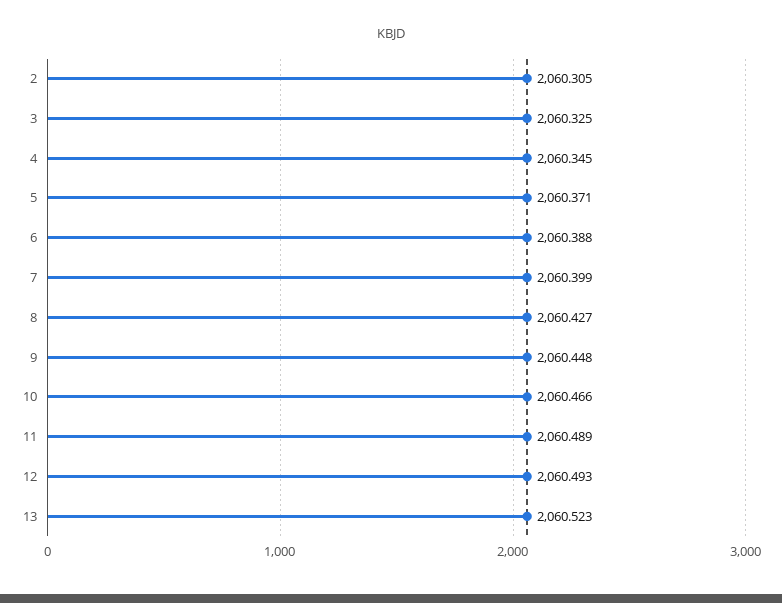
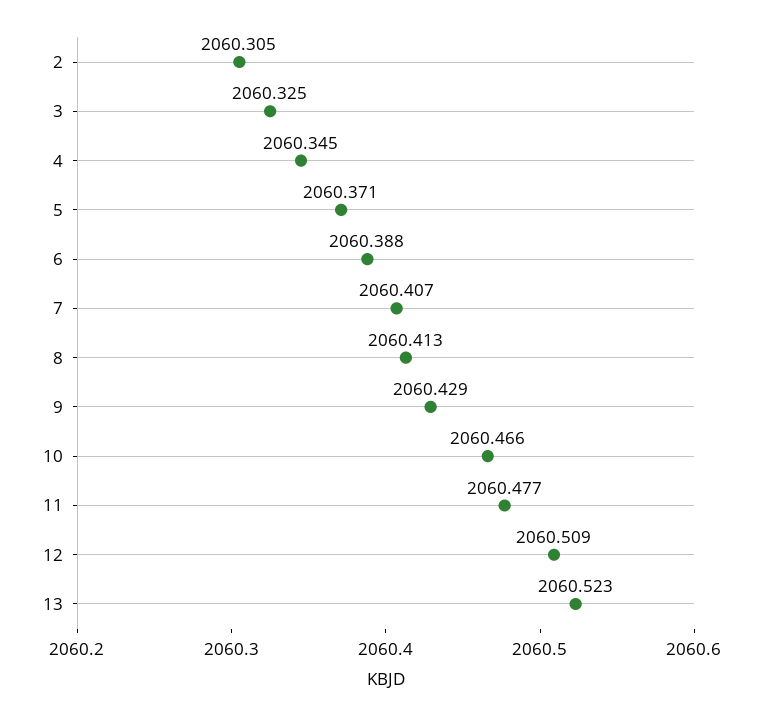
7: 2060.399 -> 2060.407
8: 2060.427 -> 2060.413
9: 2060.448 -> 2060.429
11: 2060.489 -> 2060.477
12: 2060.493 -> 2060.509

